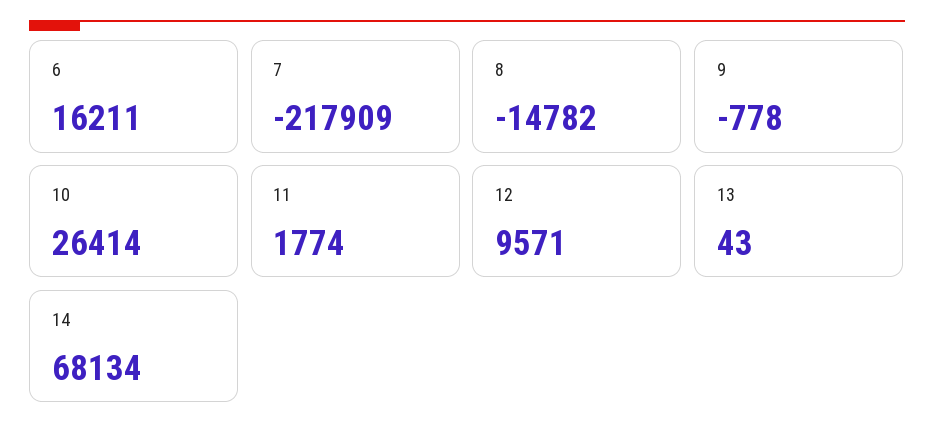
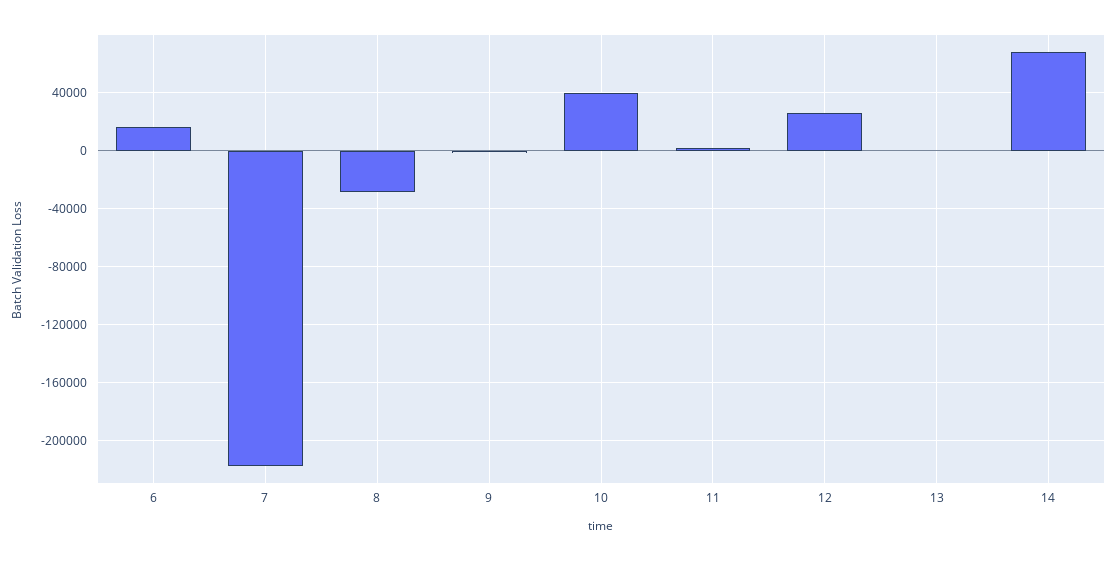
8: -14782 -> -30000
10: 26414 -> 40000
12: 9571 -> 25000

